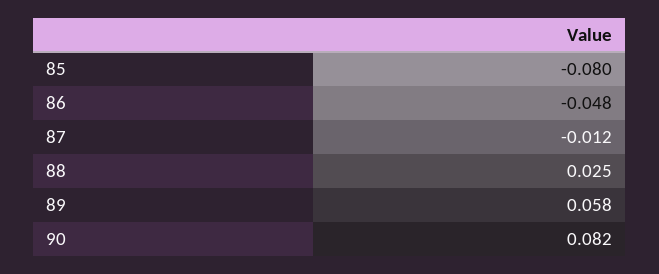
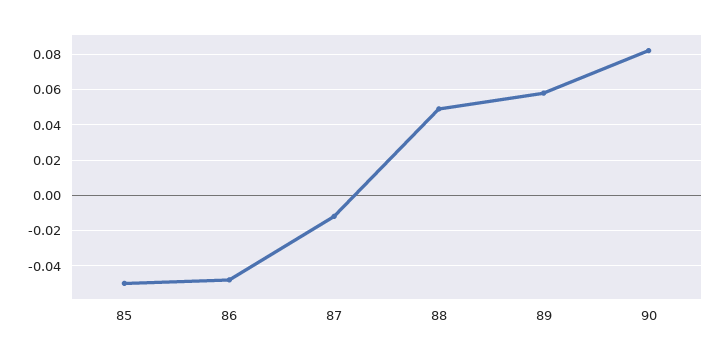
85: -0.08 -> -0.05
88: 0.025 -> 0.05

